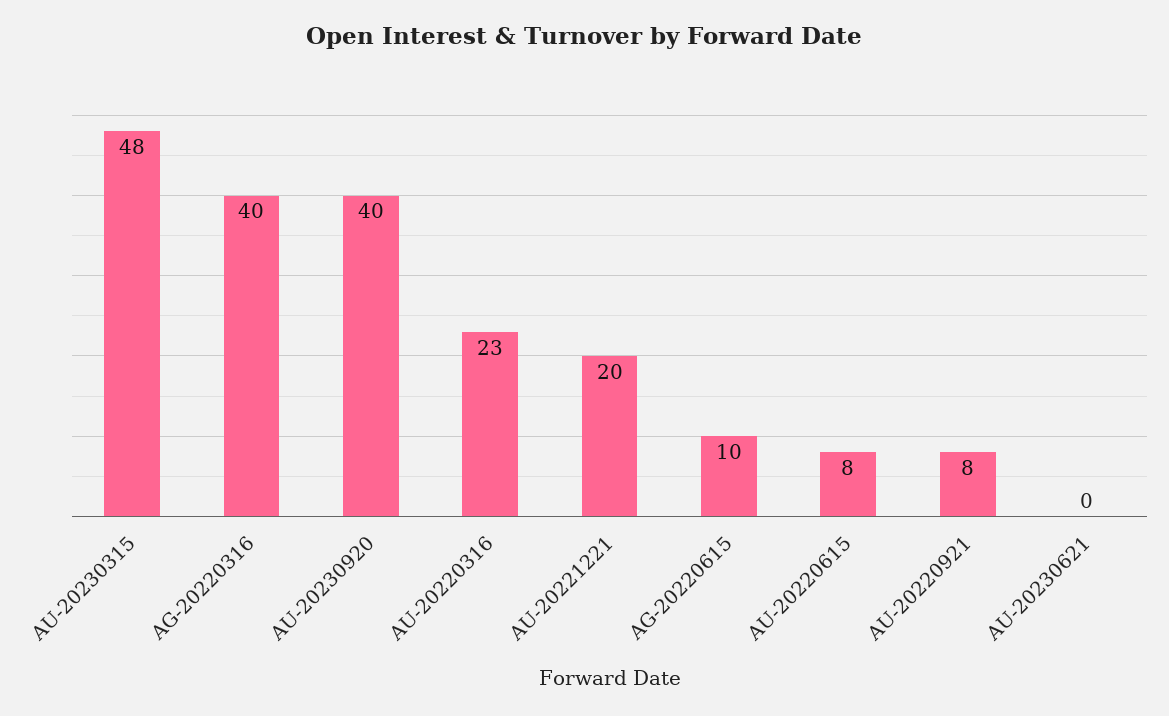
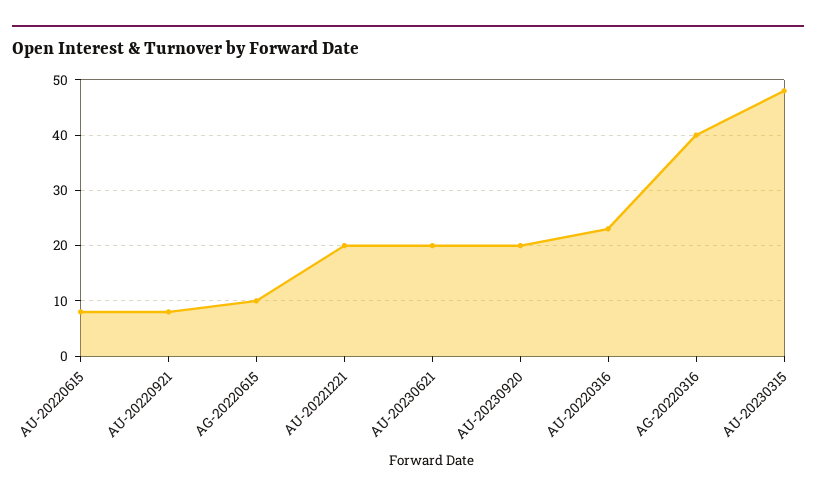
AU-20230920: 40 -> 20
AU-20230621: 0 -> 20

